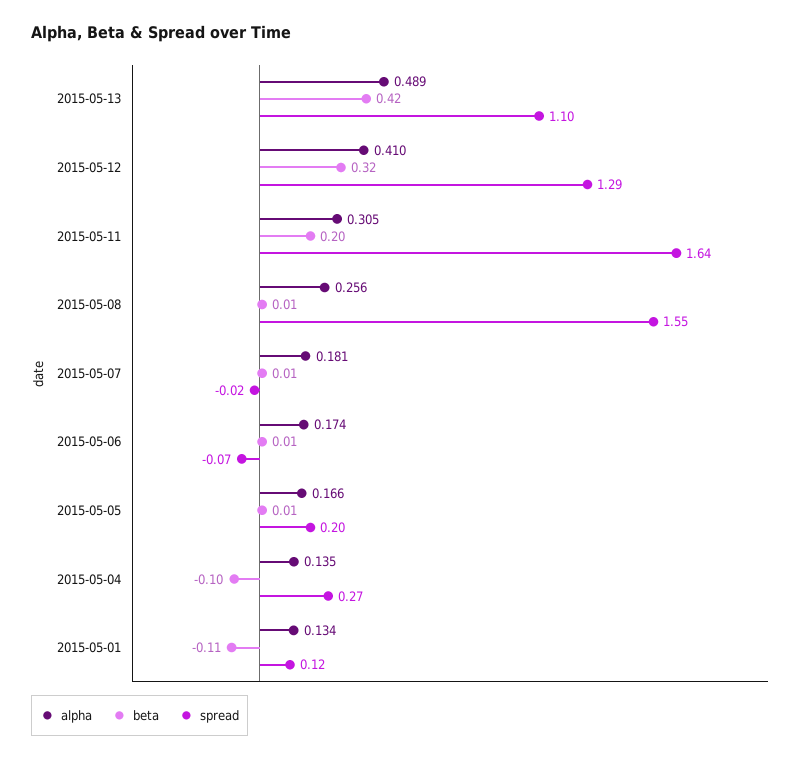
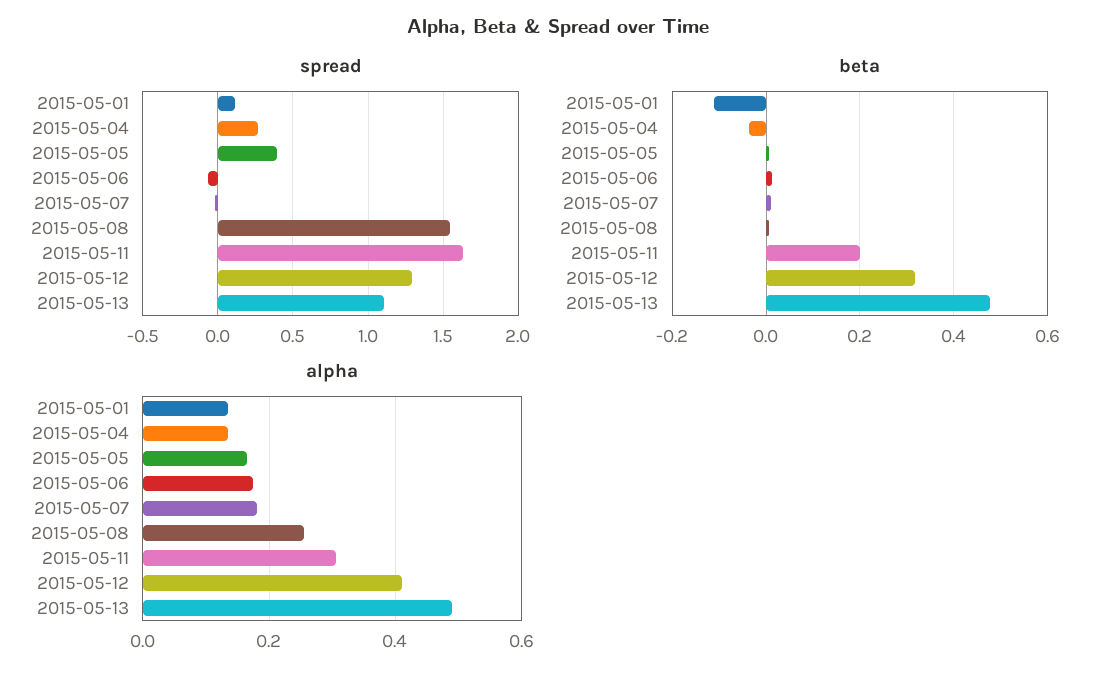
beta, 2015-05-13: 0.42 -> 0.48
spread, 2015-05-05: 0.2 -> 0.4
beta, 2015-05-04: -0.1 -> -0.04

